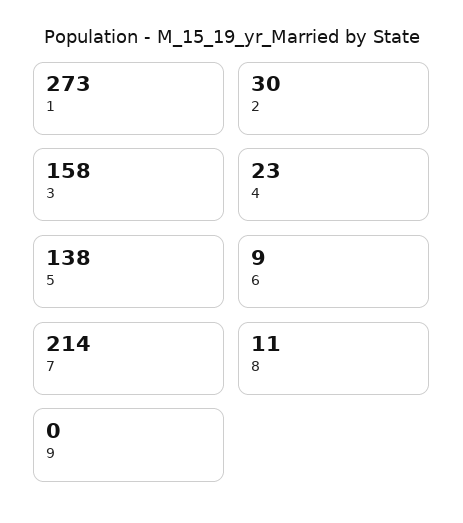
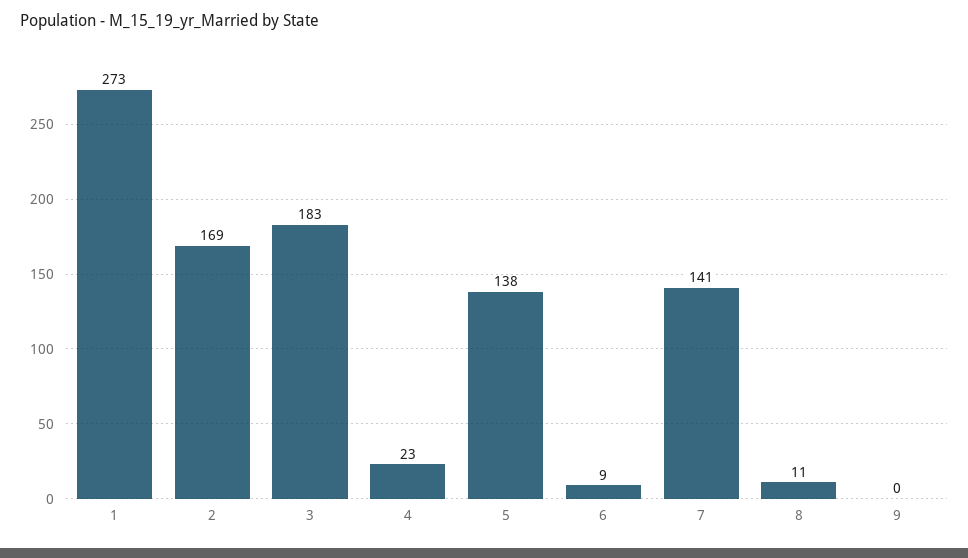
2: 30 -> 169
3: 158 -> 183
7: 214 -> 141

